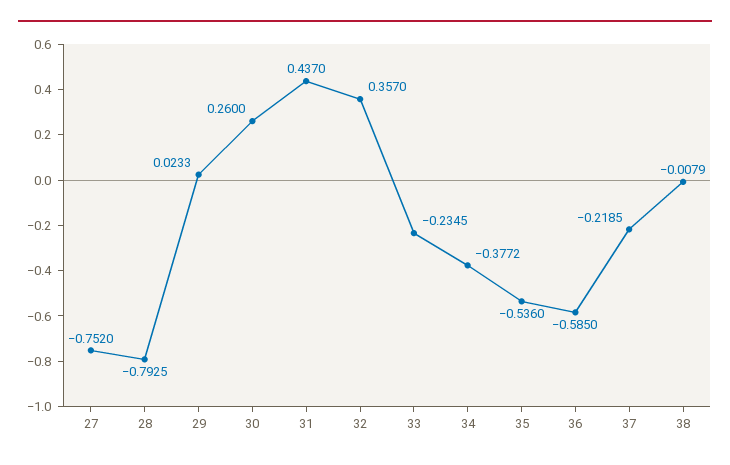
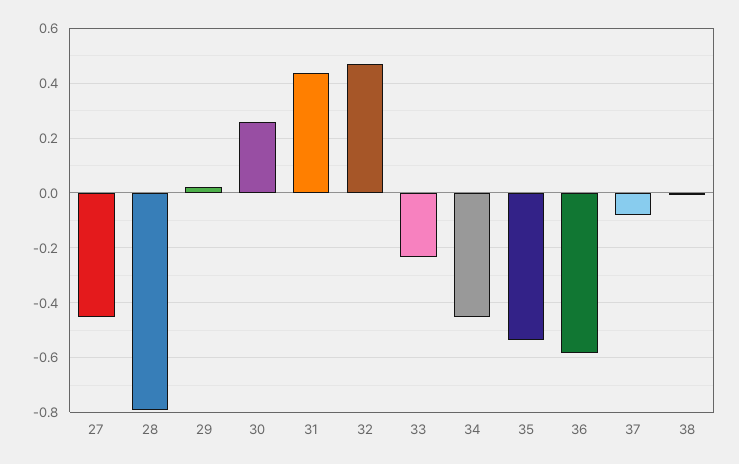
27: -0.752 -> -0.45
32: 0.357 -> 0.475
34: -0.3772 -> -0.45
37: -0.2185 -> -0.075

